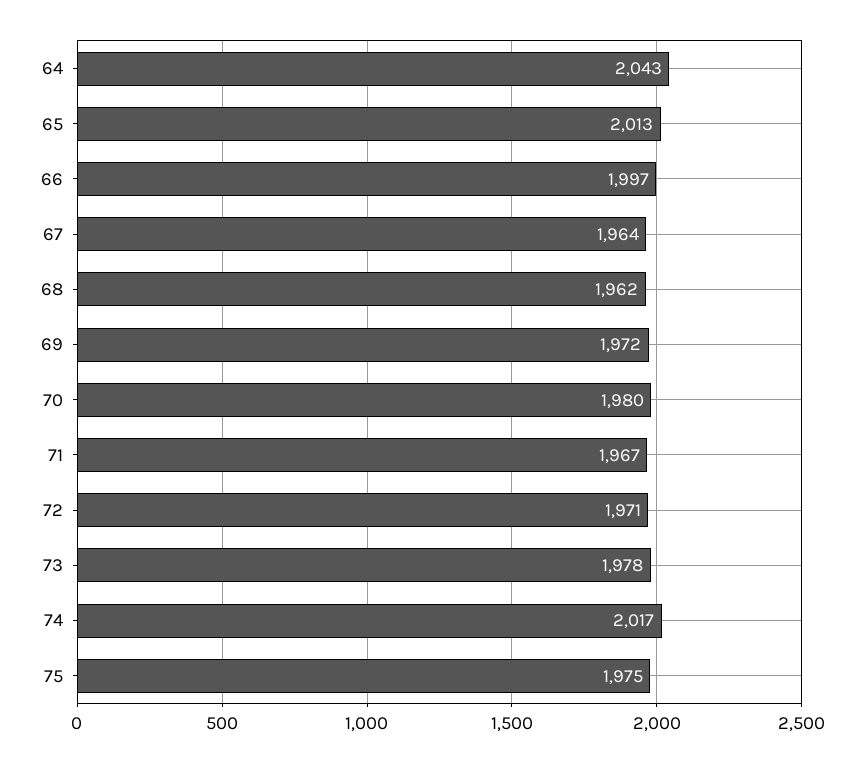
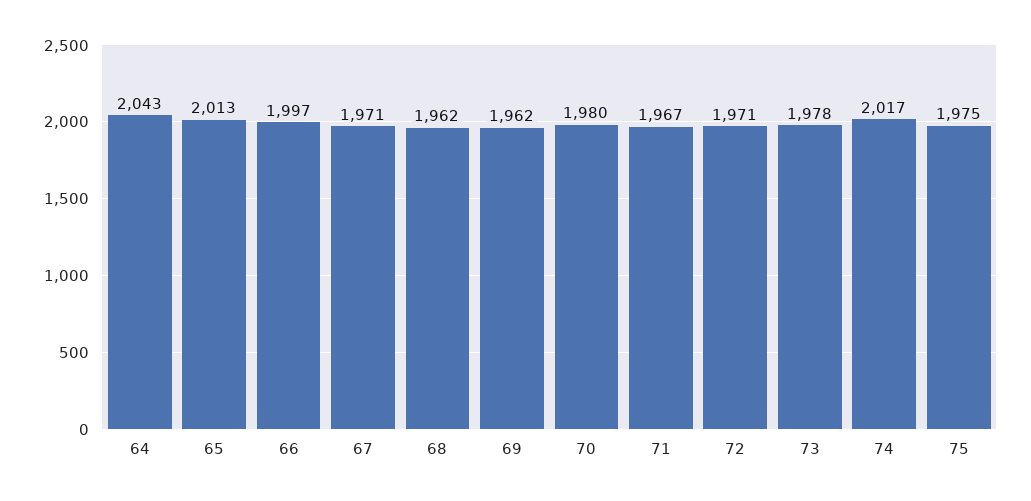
67: 1964 -> 1971
69: 1972 -> 1962

